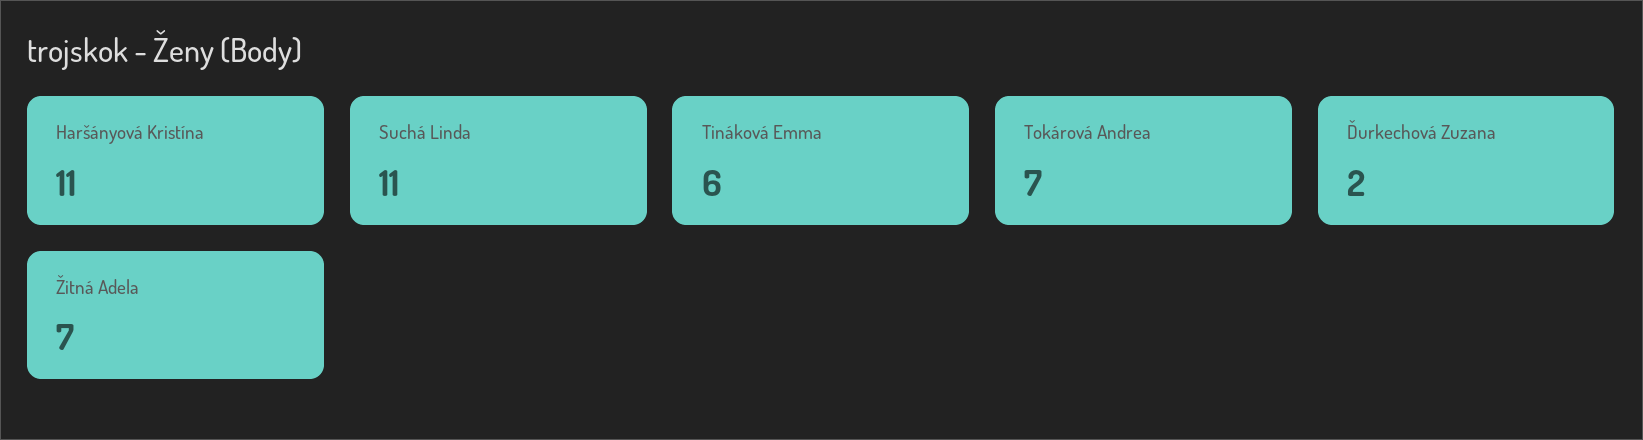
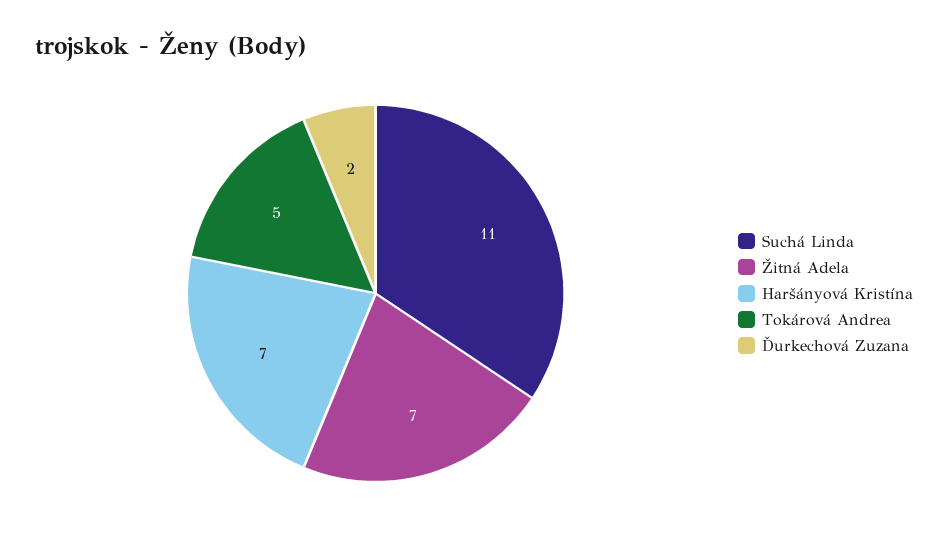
Haršányová Kristína: 11 -> 7
Tináková Emma: 6 -> none
Tokárová Andrea: 7 -> 5

